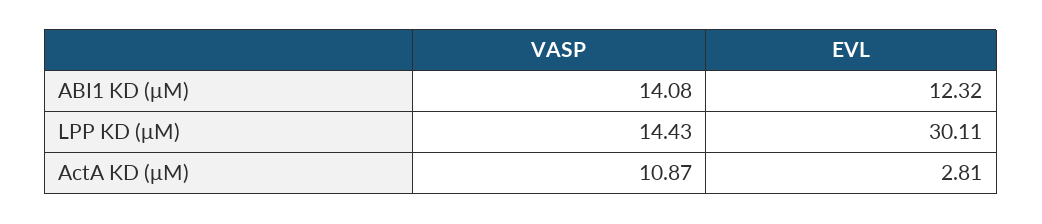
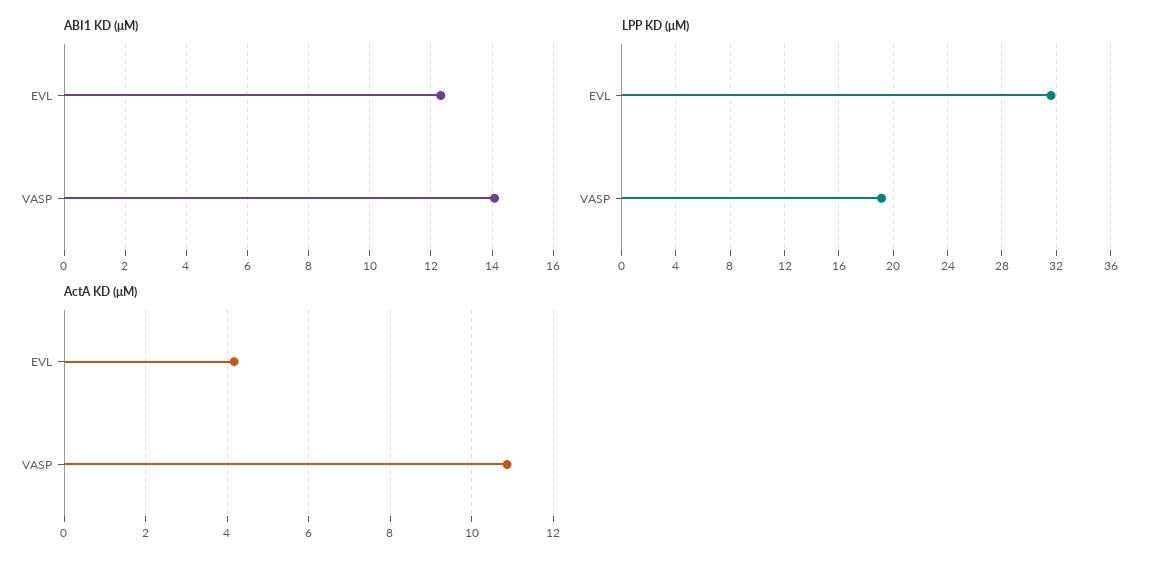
LPP KD (μM), VASP: 14.43 -> 19
LPP KD (μM), EVL: 30.11 -> 31.5
ActA KD (μM), EVL: 2.81 -> 4.2

